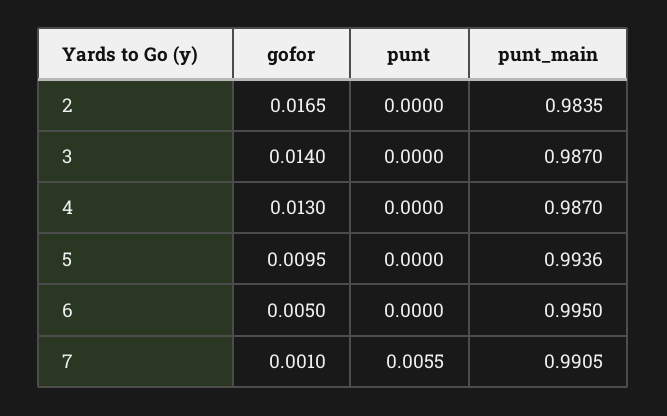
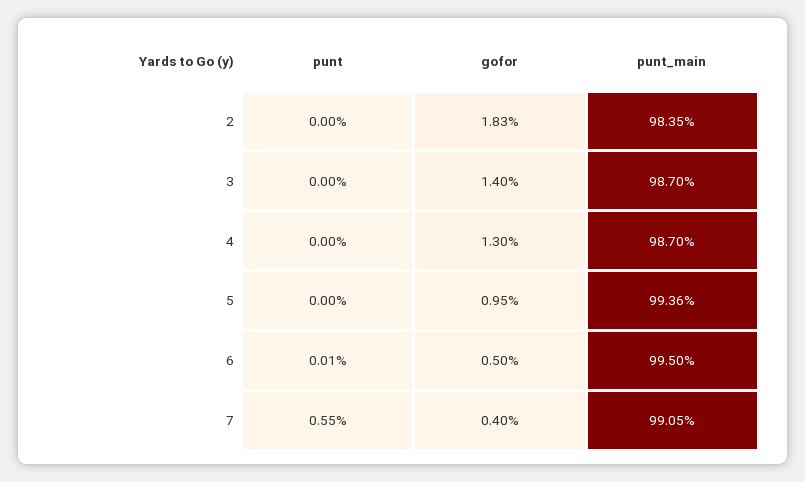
gofor, 2: 0.0165 -> 0.0183
punt, 6: 0 -> 0.0001
gofor, 7: 0.001 -> 0.004

